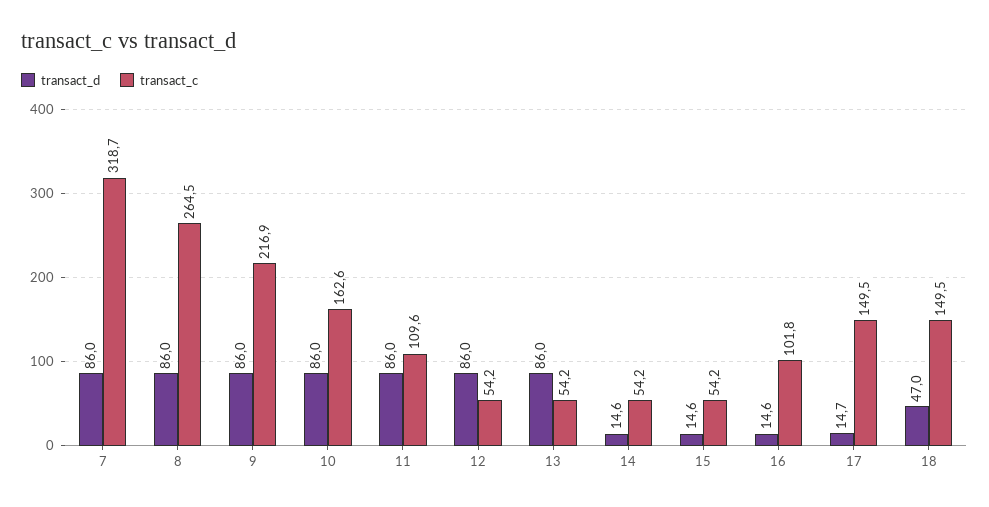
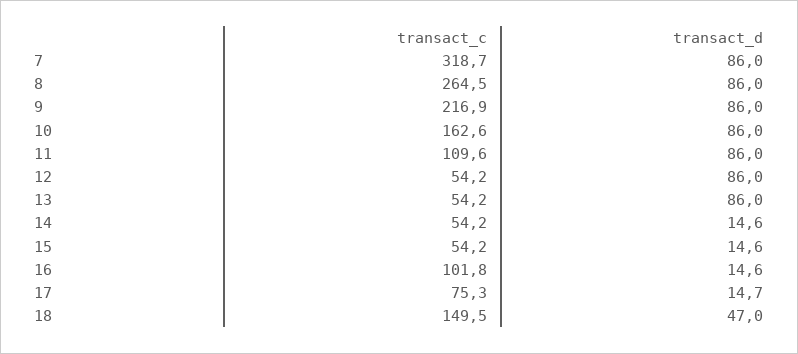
transact_c, 17: 149.5 -> 75.3

